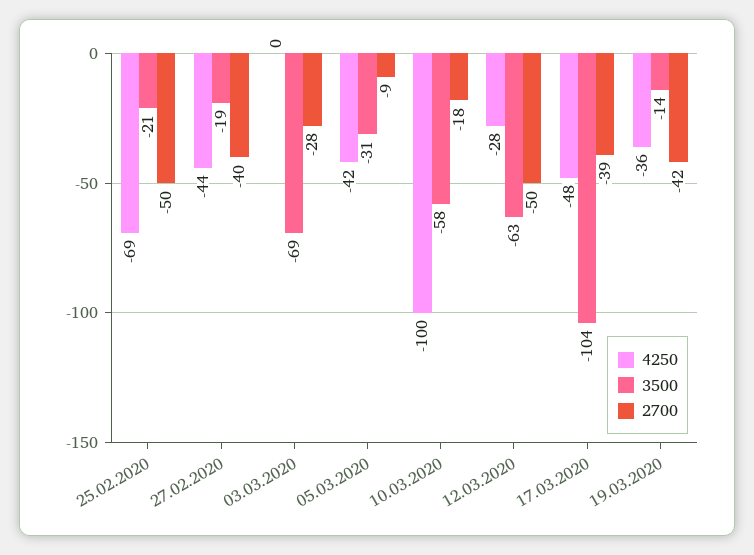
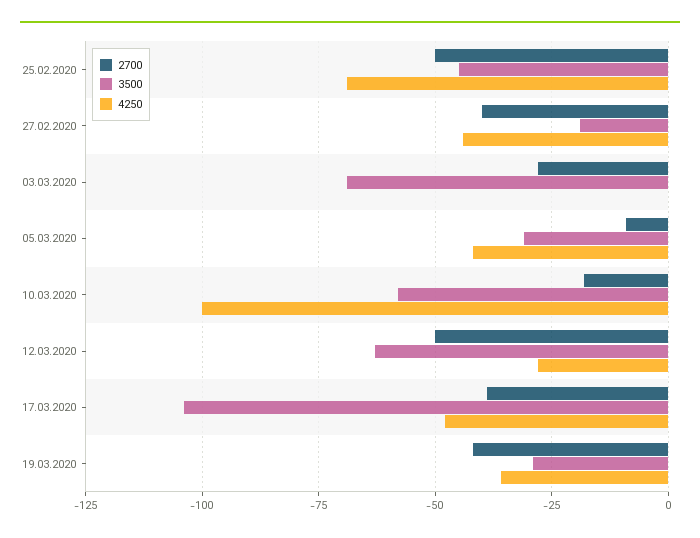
3500, 25.02.2020: -21 -> -45
3500, 19.03.2020: -14 -> -30

